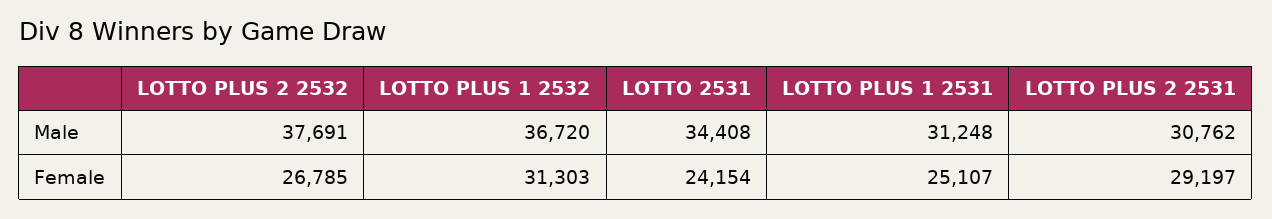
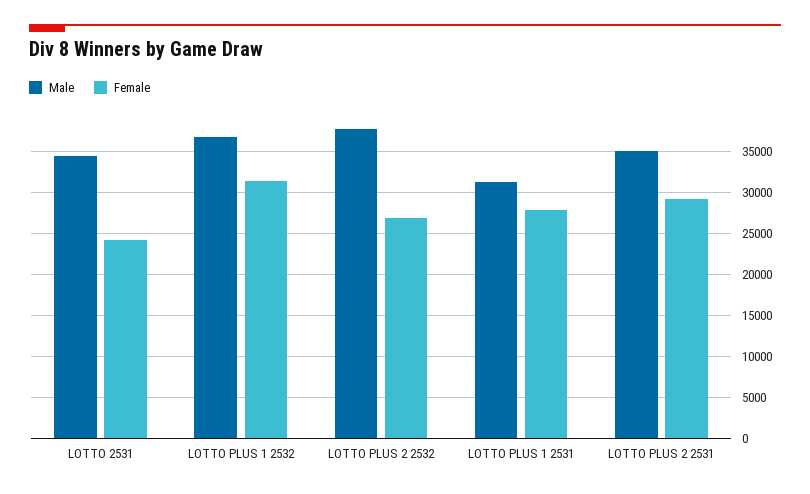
Male, LOTTO PLUS 2 2531: 30762 -> 35000
Female, LOTTO PLUS 1 2531: 25107 -> 28000

